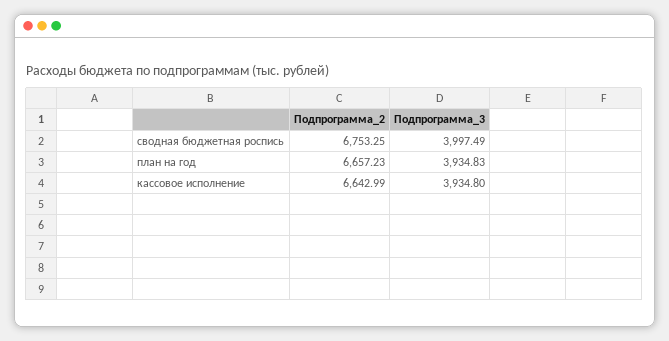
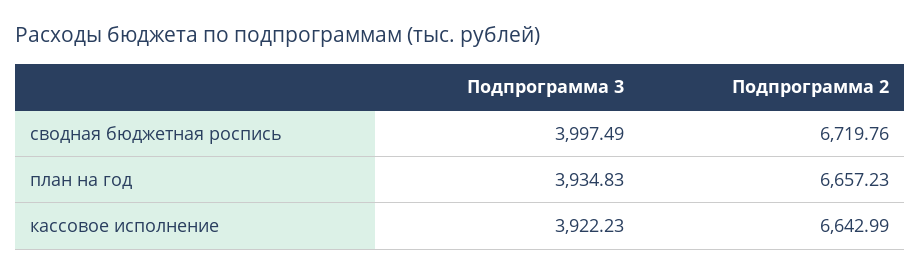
Подпрограмма_2, сводная бюджетная роспись: 6753.25 -> 6719.76
Подпрограмма_3, кассовое исполнение: 3934.8 -> 3922.23

